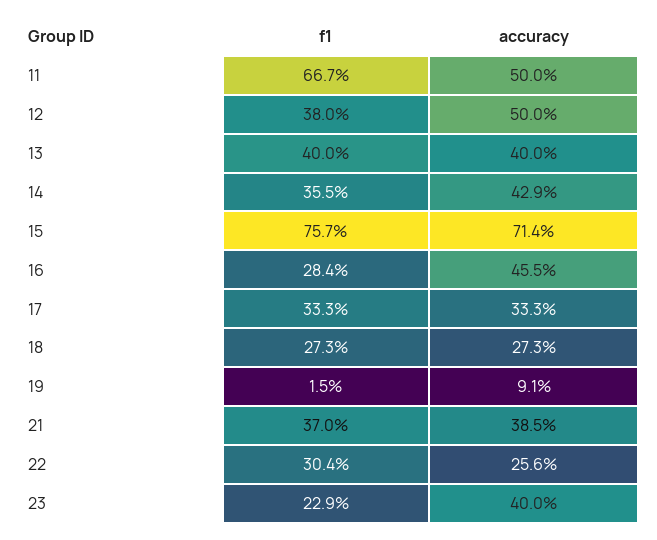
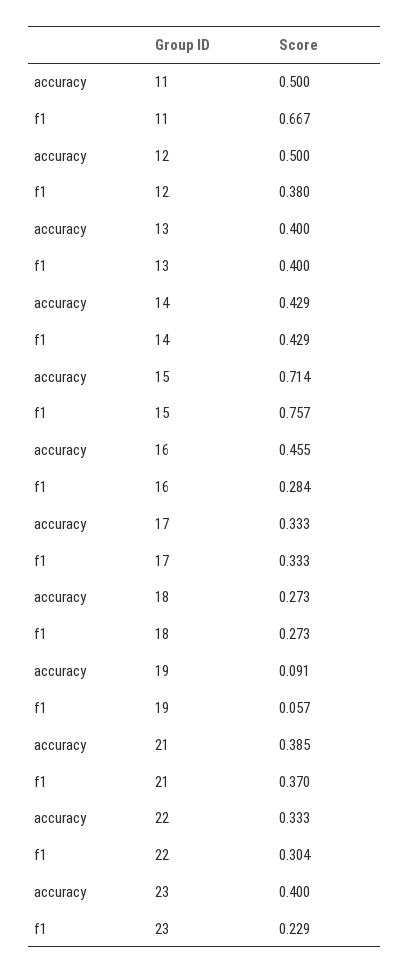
f1, 14: 0.355 -> 0.429
f1, 19: 0.015 -> 0.057
accuracy, 22: 0.256 -> 0.333

